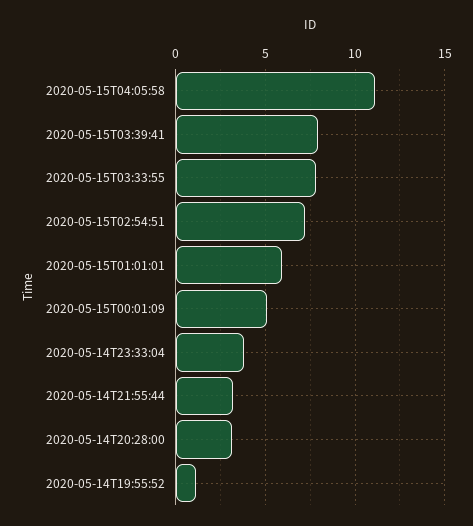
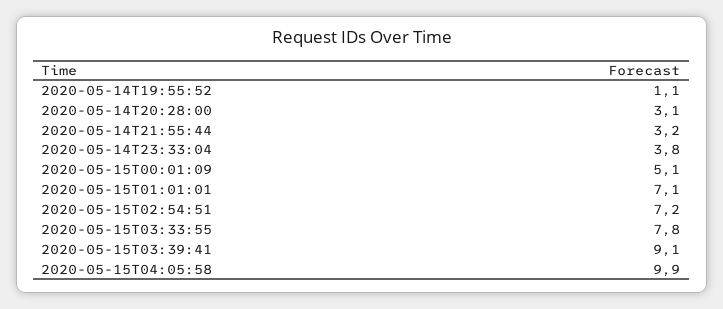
2020-05-15T04:05:58: 11 -> 9.9
2020-05-15T03:39:41: 8 -> 9.1
2020-05-15T01:01:01: 6 -> 7.1

